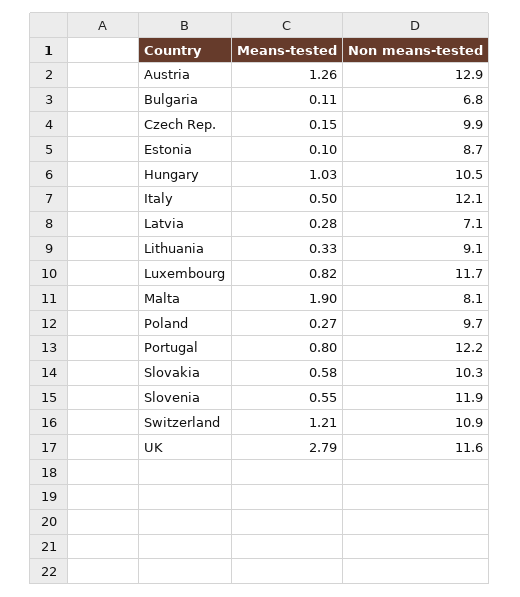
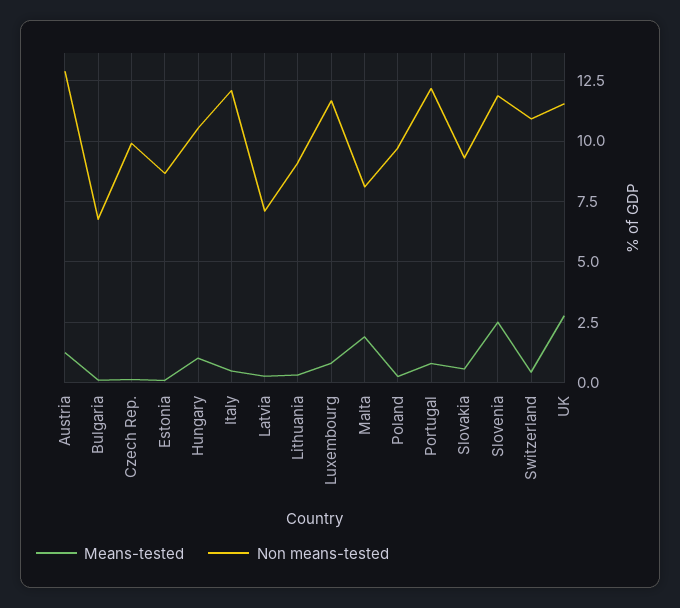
Non means-tested, Slovakia: 10.3 -> 9.25
Means-tested, Slovenia: 0.55 -> 2.5
Means-tested, Switzerland: 1.21 -> 0.5

